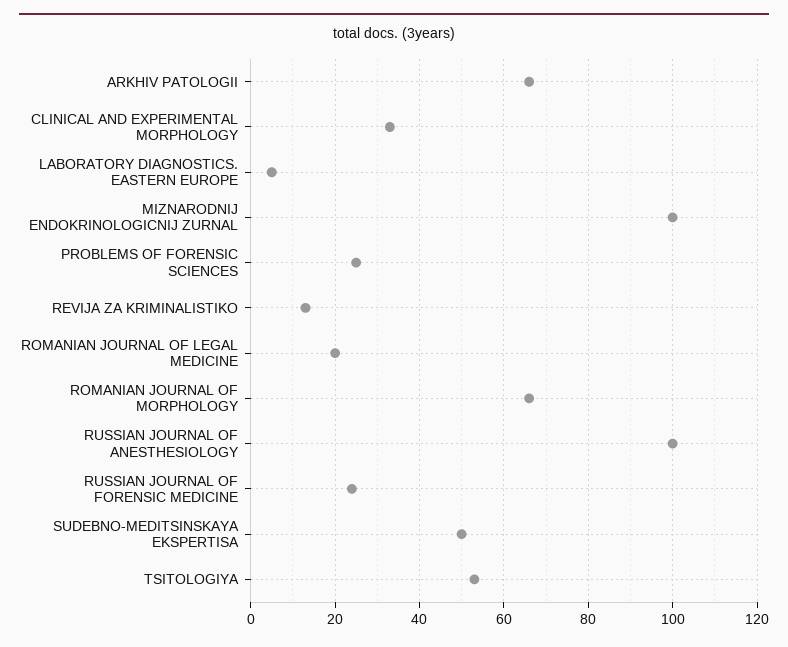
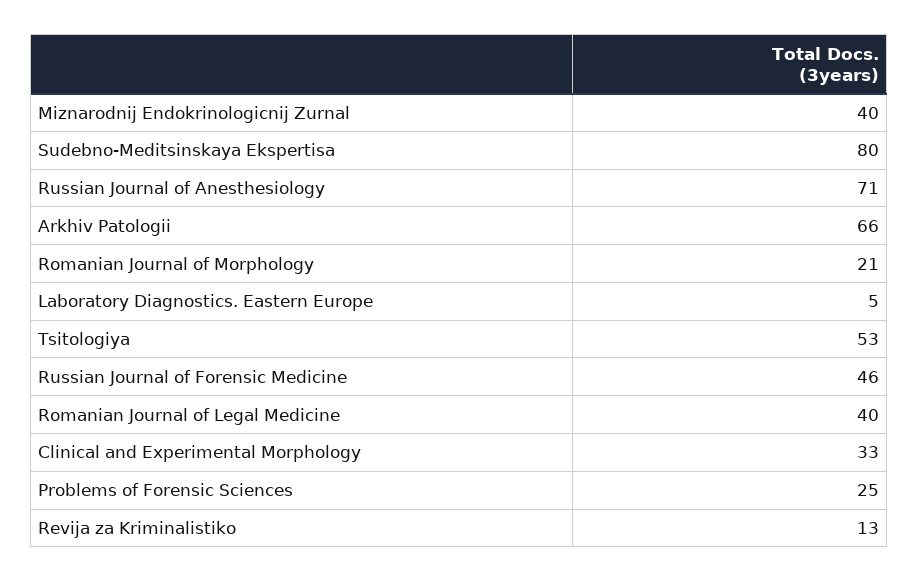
MIZNARODNIJ ENDOKRINOLOGICNIJ ZURNAL: 100 -> 40
ROMANIAN JOURNAL OF LEGAL MEDICINE: 20 -> 40
ROMANIAN JOURNAL OF MORPHOLOGY: 65 -> 21
RUSSIAN JOURNAL OF ANESTHESIOLOGY: 100 -> 71
RUSSIAN JOURNAL OF FORENSIC MEDICINE: 25 -> 46
SUDEBNO-MEDITSINSKAYA EKSPERTISA: 50 -> 80

